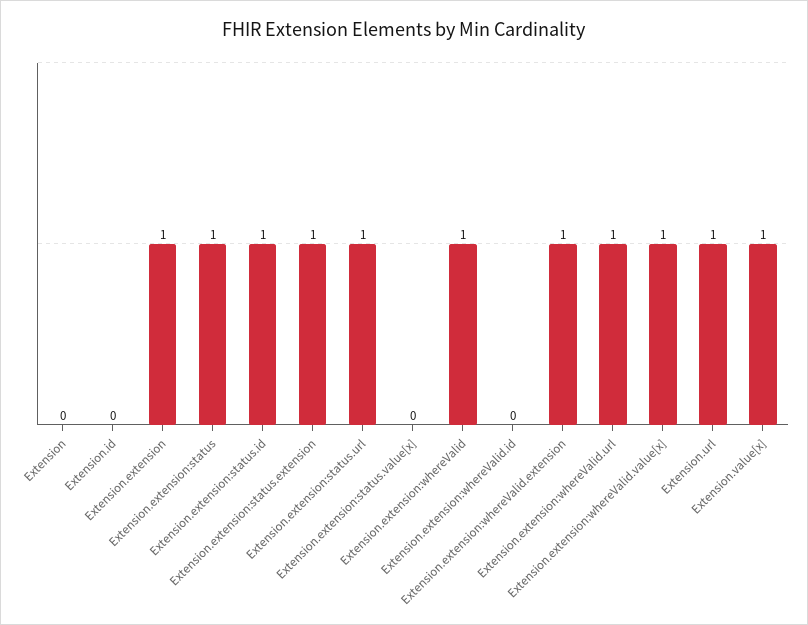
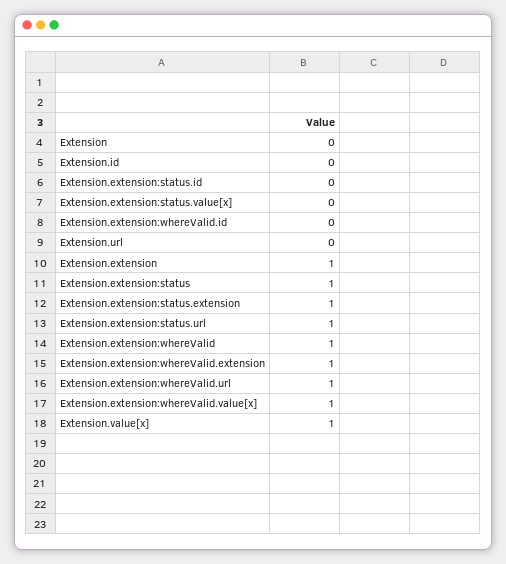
Extension.extension:status.id: 1 -> 0
Extension.url: 1 -> 0

